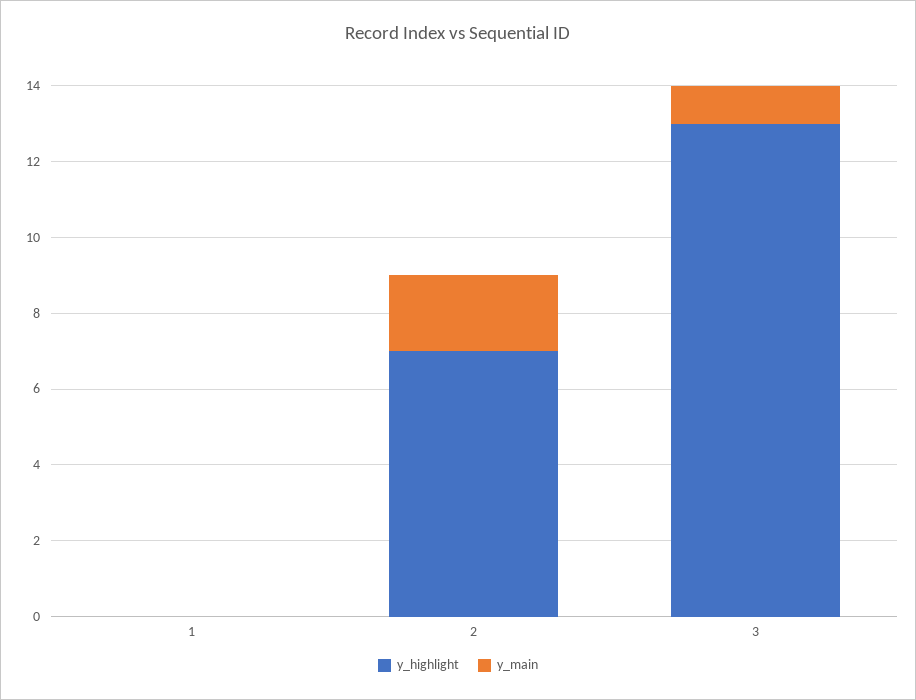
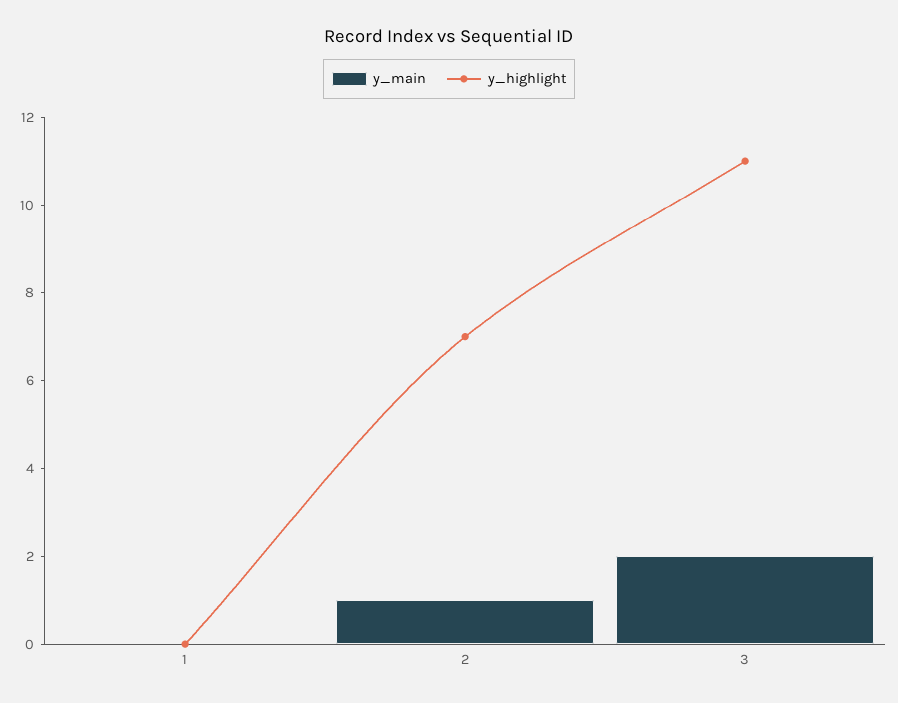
y_main, 2: 2 -> 1
y_highlight, 3: 13 -> 11
y_main, 3: 1 -> 2

